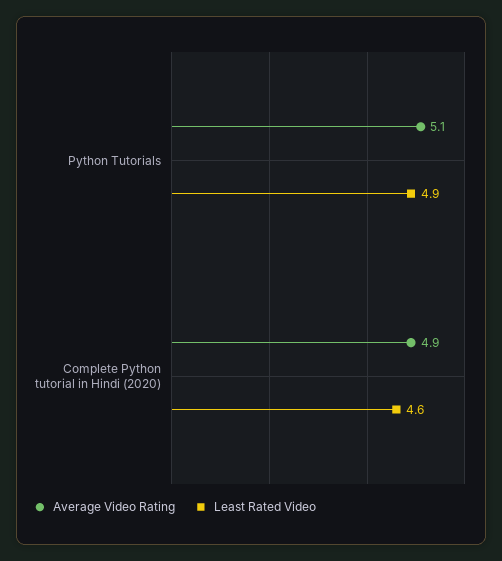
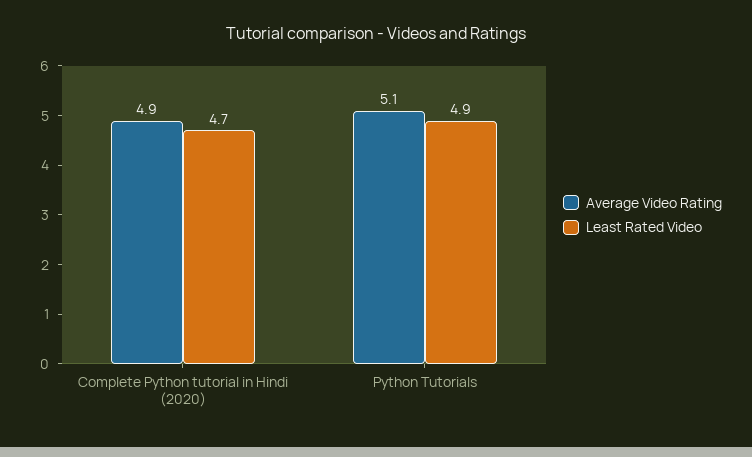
Least Rated Video, Complete Python tutorial in Hindi (2020): 4.6 -> 4.7

